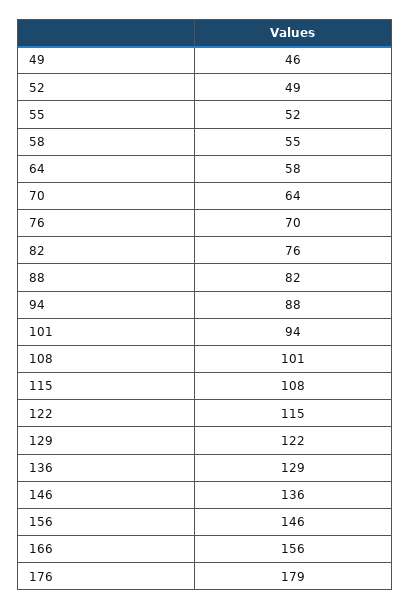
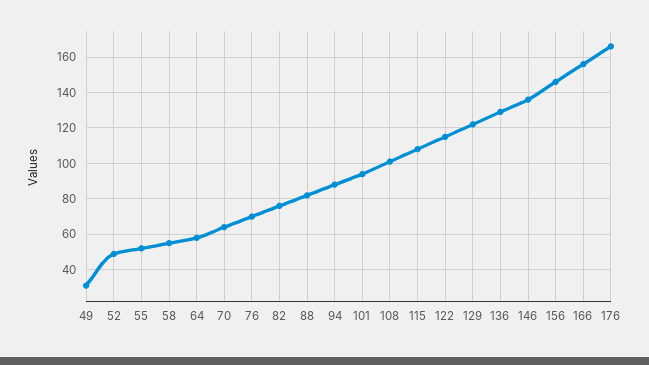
49: 46 -> 30
176: 179 -> 165

